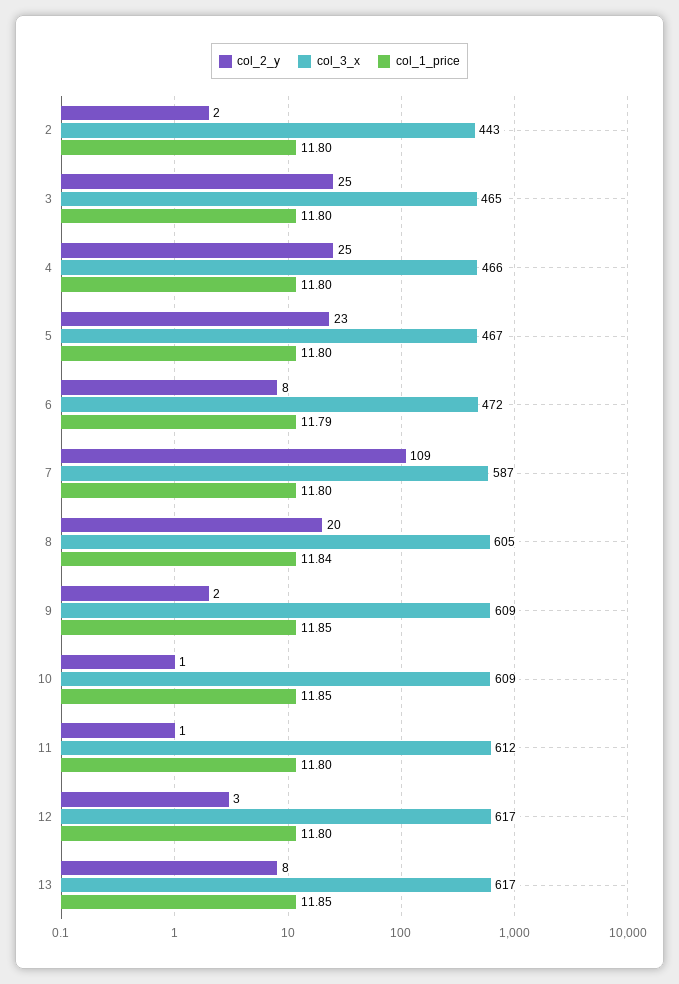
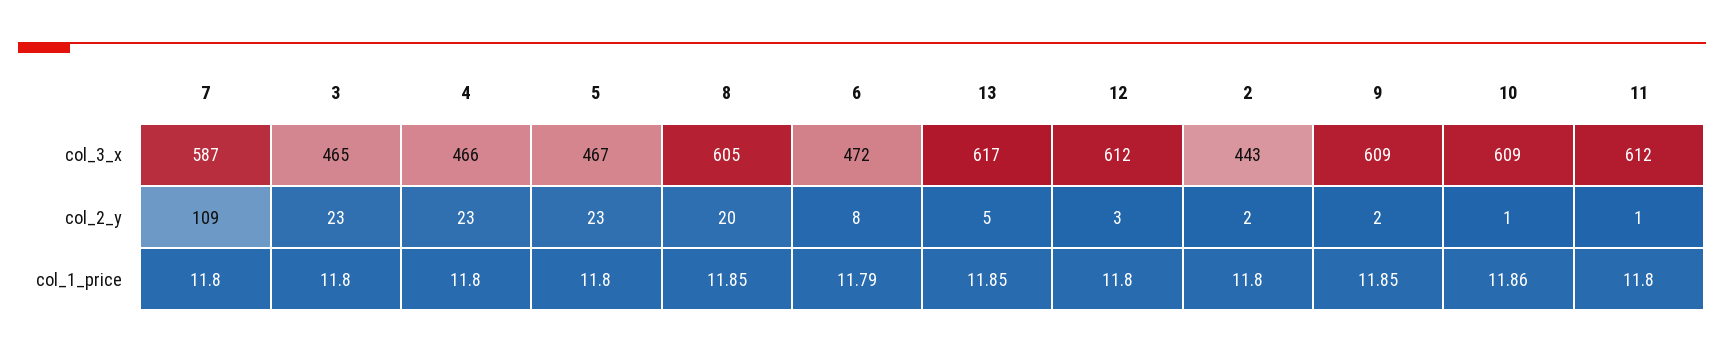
col_2_y, 3: 25 -> 23
col_2_y, 4: 25 -> 23
col_1_price, 8: 11.84 -> 11.85
col_1_price, 10: 11.85 -> 11.86
col_3_x, 12: 617 -> 612
col_2_y, 13: 8 -> 5

